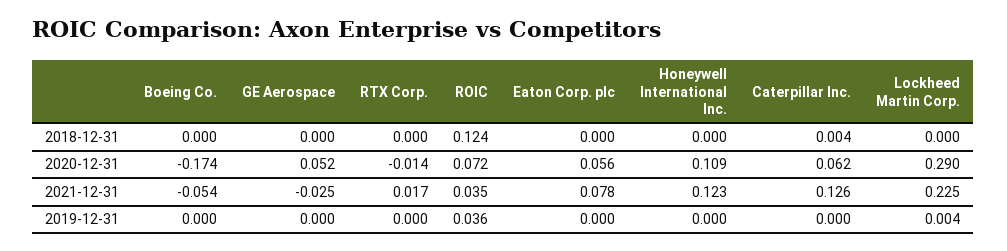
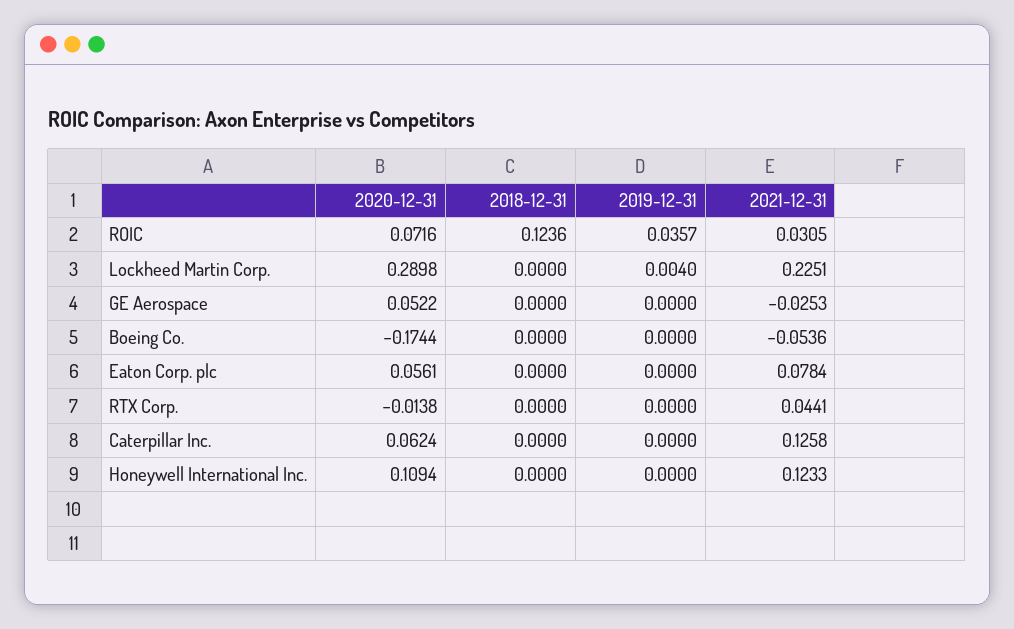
Caterpillar Inc., 2018-12-31: 0.004 -> 0
RTX Corp., 2021-12-31: 0.017 -> 0.0441
ROIC, 2021-12-31: 0.035 -> 0.0305

